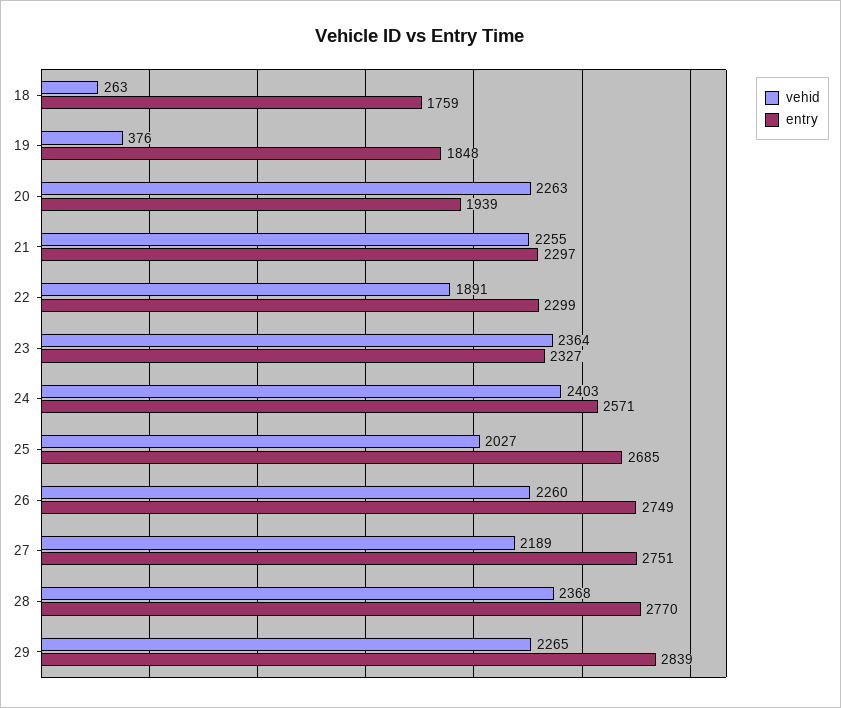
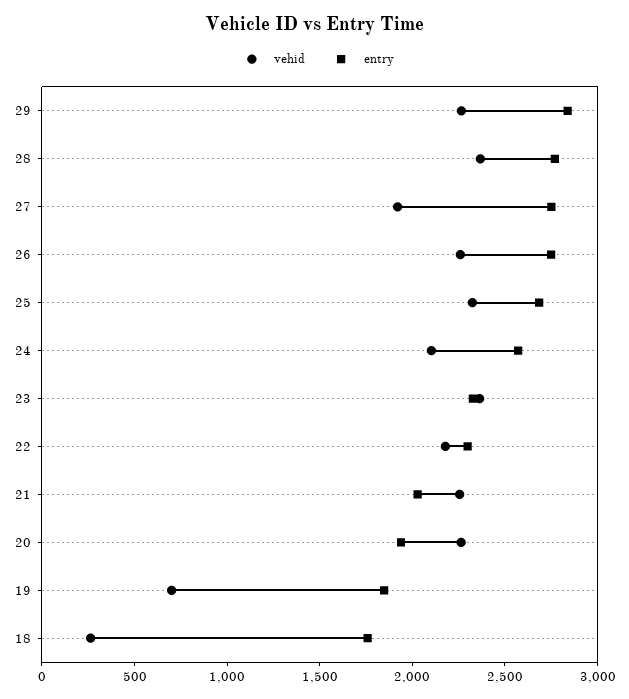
vehid, 19: 376 -> 700
entry, 21: 2297 -> 2000
vehid, 22: 1891 -> 2200
vehid, 24: 2403 -> 2100
vehid, 25: 2027 -> 2300
vehid, 27: 2189 -> 1900

